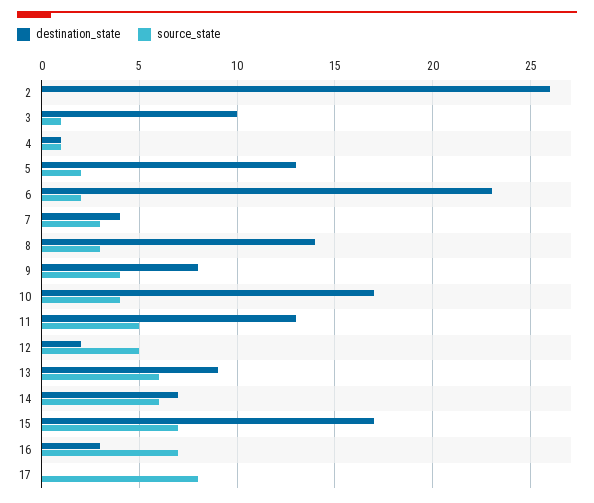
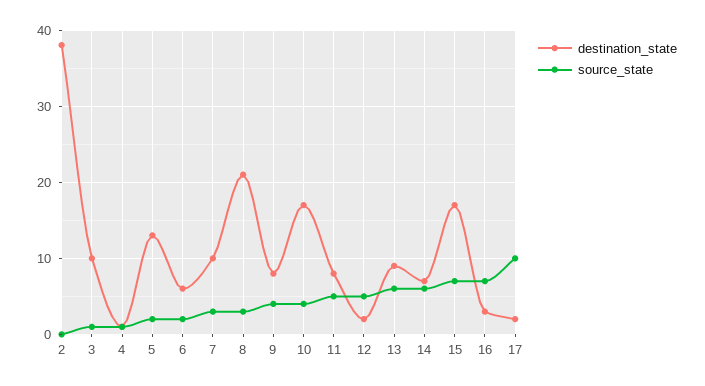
destination_state, 2: 26 -> 38
destination_state, 6: 23 -> 6
destination_state, 7: 4 -> 10
destination_state, 8: 14 -> 21
destination_state, 11: 13 -> 8
destination_state, 17: 0 -> 2
source_state, 17: 8 -> 10

